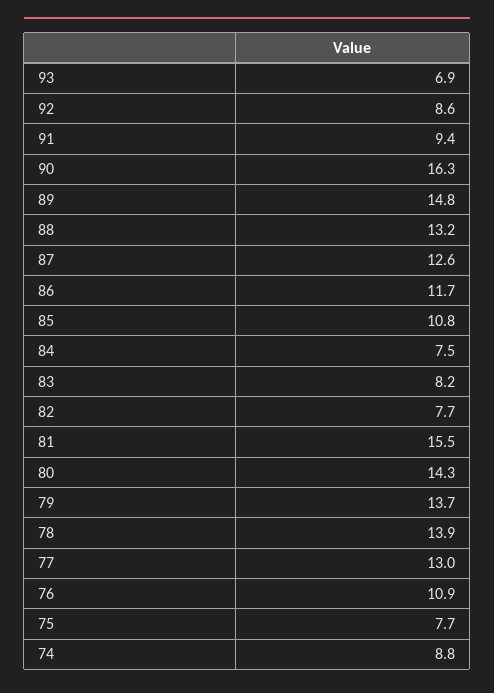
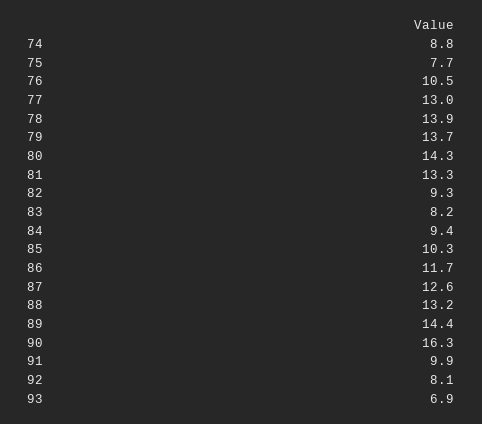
92: 8.6 -> 8.1
91: 9.4 -> 9.9
89: 14.8 -> 14.4
85: 10.8 -> 10.3
84: 7.5 -> 9.4
82: 7.7 -> 9.3
81: 15.5 -> 13.3
76: 10.9 -> 10.5

